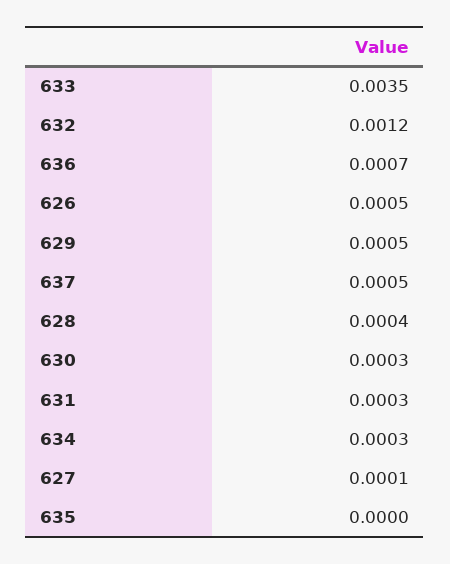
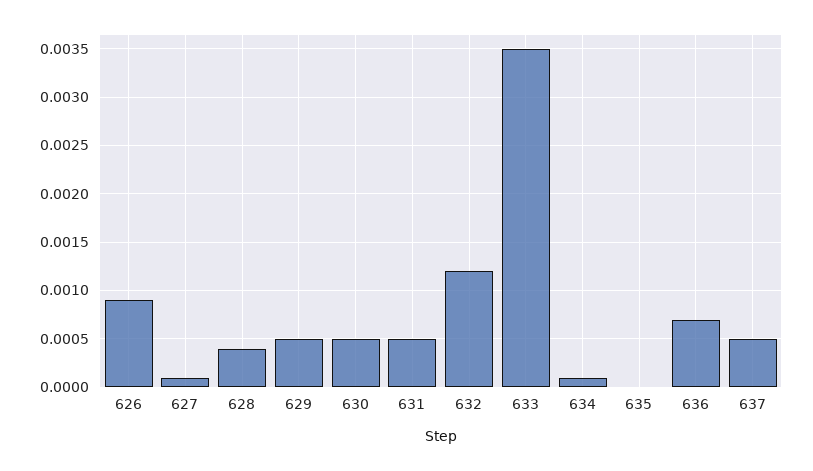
626: 0.0005 -> 0.0009
630: 0.0003 -> 0.0005
631: 0.0003 -> 0.0005
634: 0.0003 -> 0.0001

